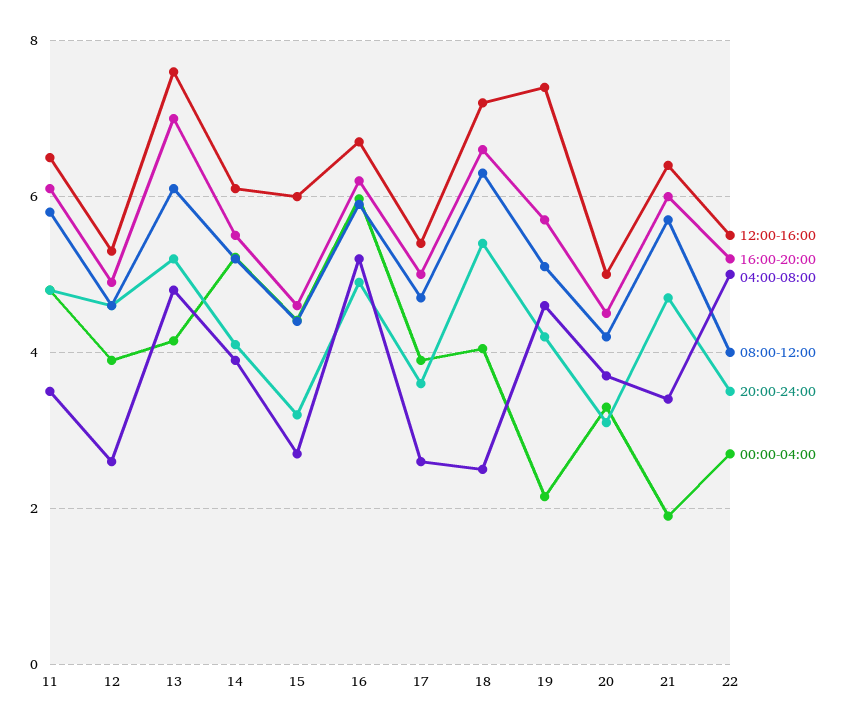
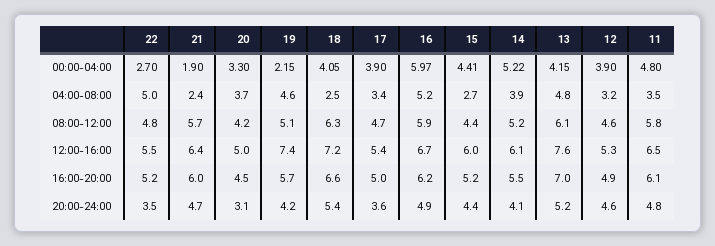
04:00-08:00, 12: 2.6 -> 3.2
16:00-20:00, 15: 4.6 -> 5.2
20:00-24:00, 15: 3.2 -> 4.4
04:00-08:00, 17: 2.6 -> 3.4
04:00-08:00, 21: 3.4 -> 2.4
08:00-12:00, 22: 4 -> 4.8

